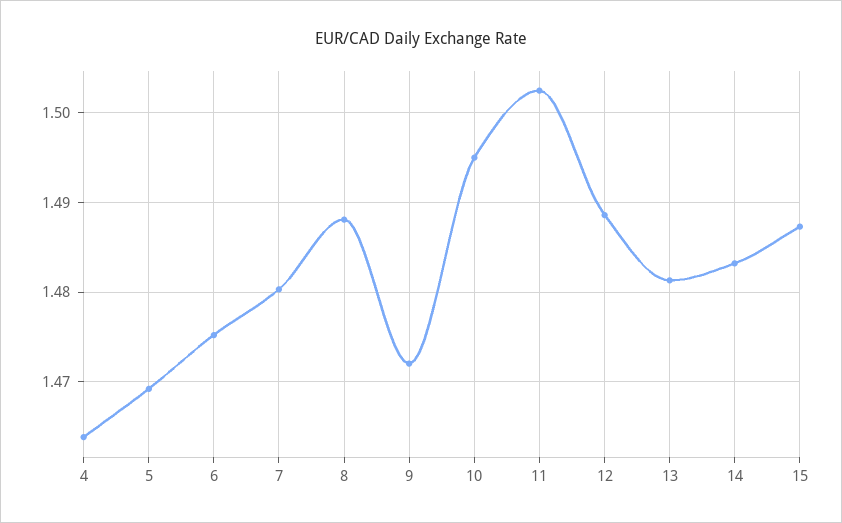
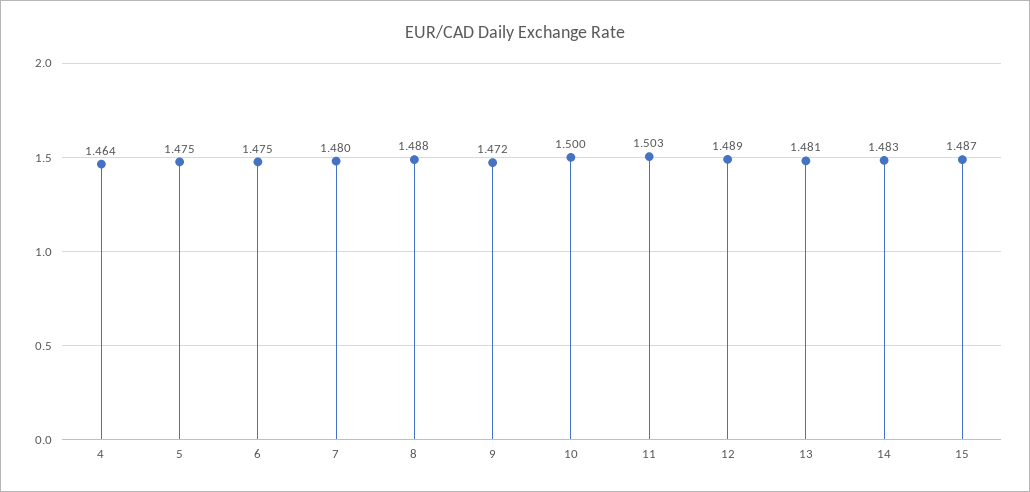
5: 1.469 -> 1.475
10: 1.495 -> 1.5

